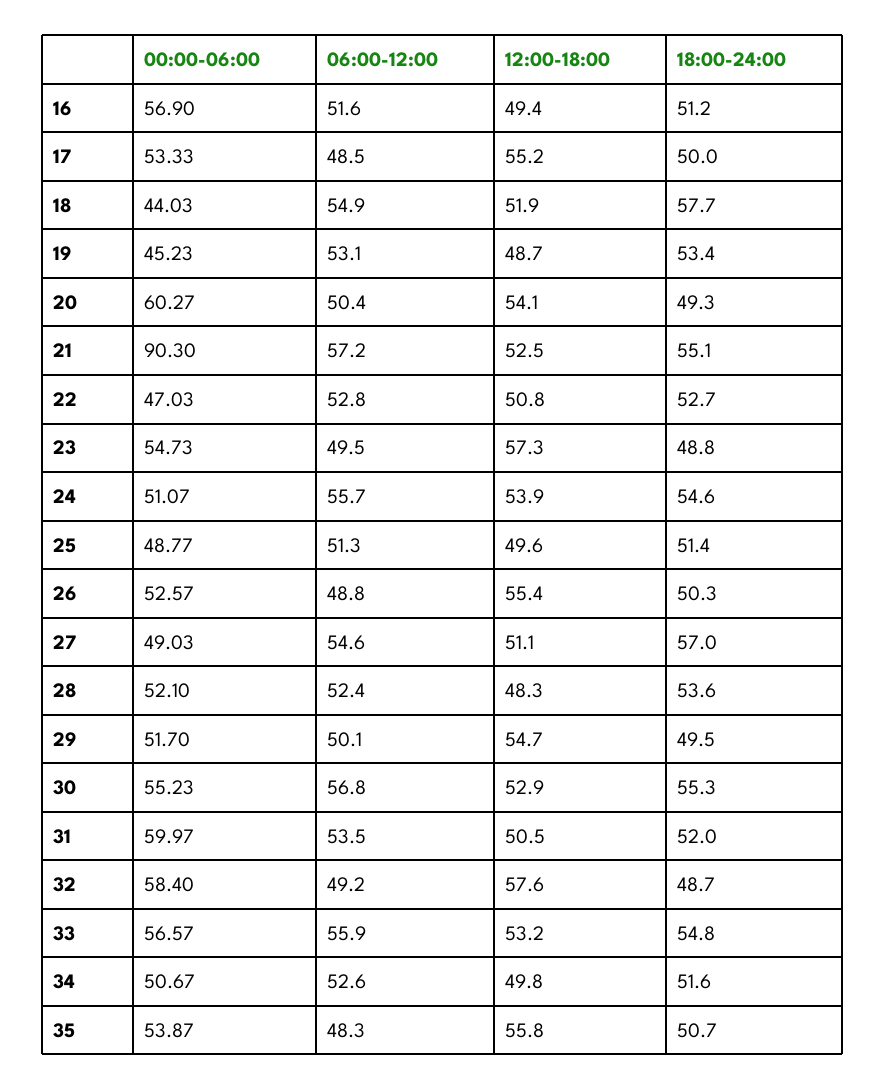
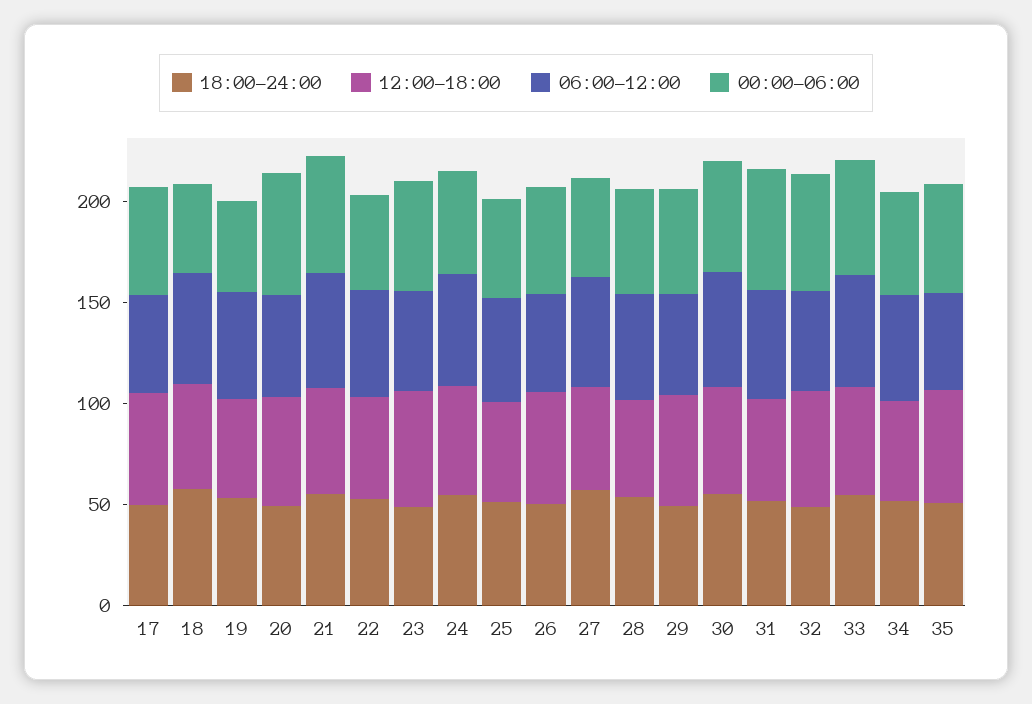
00:00-06:00, 16: 56.9 -> none
06:00-12:00, 16: 51.6 -> none
12:00-18:00, 16: 49.4 -> none
18:00-24:00, 16: 51.2 -> none
00:00-06:00, 21: 90.3 -> 60

